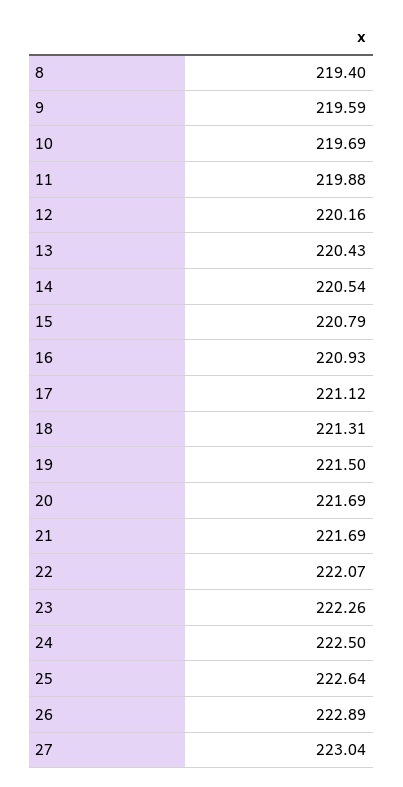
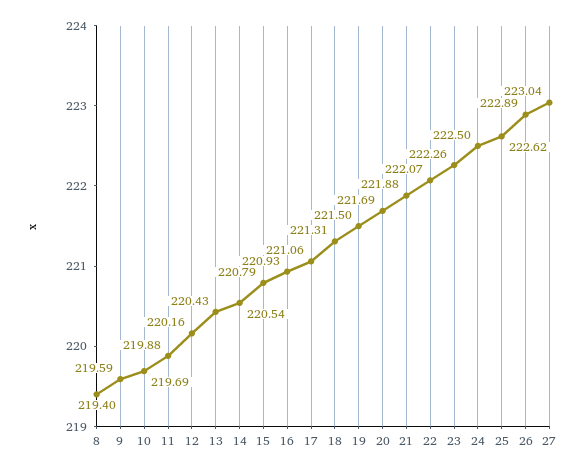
17: 221.12 -> 221.06
21: 221.69 -> 221.88
25: 222.64 -> 222.62

